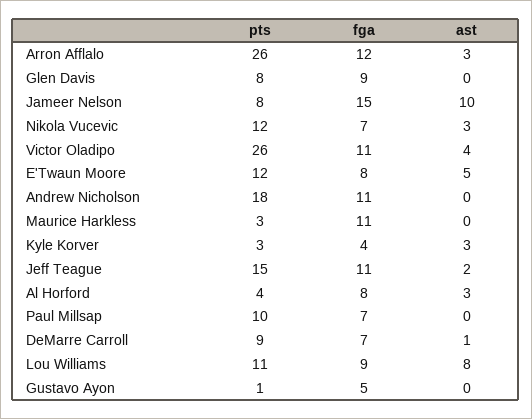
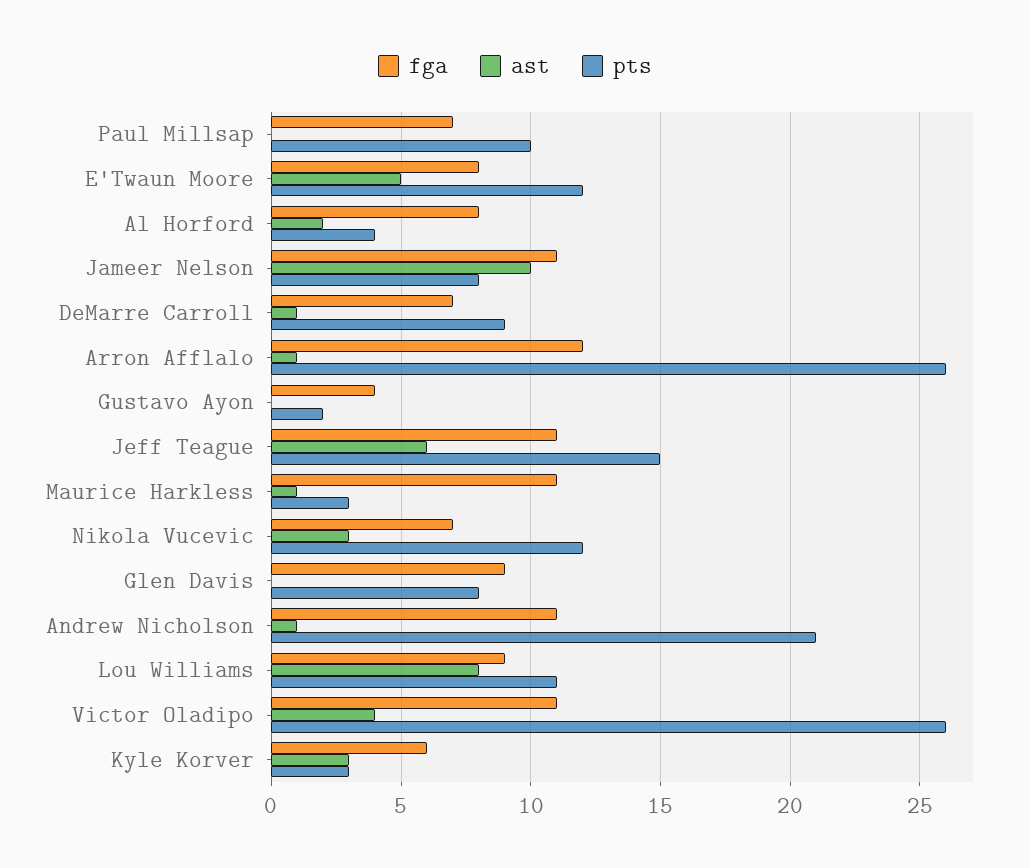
ast, Arron Afflalo: 3 -> 1
fga, Jameer Nelson: 15 -> 11
pts, Andrew Nicholson: 18 -> 21
ast, Andrew Nicholson: 0 -> 1
ast, Maurice Harkless: 0 -> 1
fga, Kyle Korver: 4 -> 6
ast, Jeff Teague: 2 -> 6
ast, Al Horford: 3 -> 2
pts, Gustavo Ayon: 1 -> 2
fga, Gustavo Ayon: 5 -> 4

